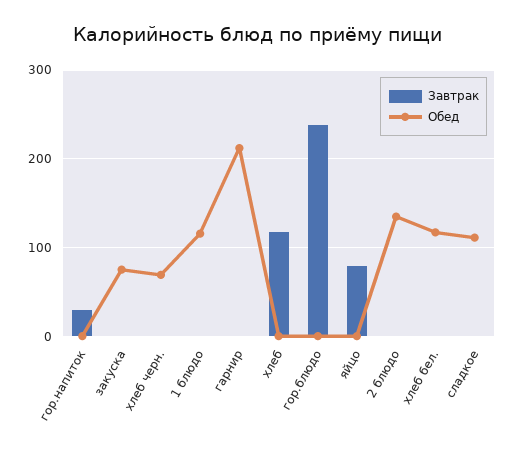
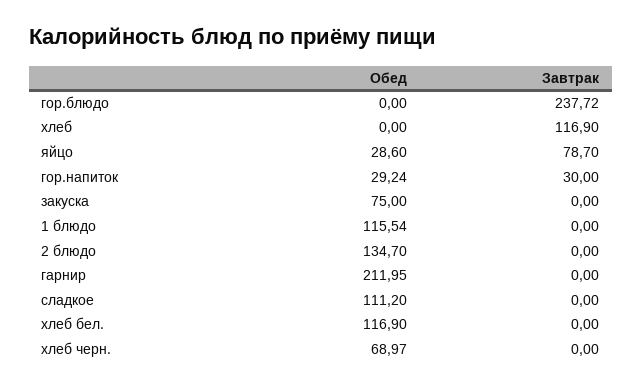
Обед, гор.напиток: 0 -> 29.24
Обед, яйцо: 0 -> 28.6

